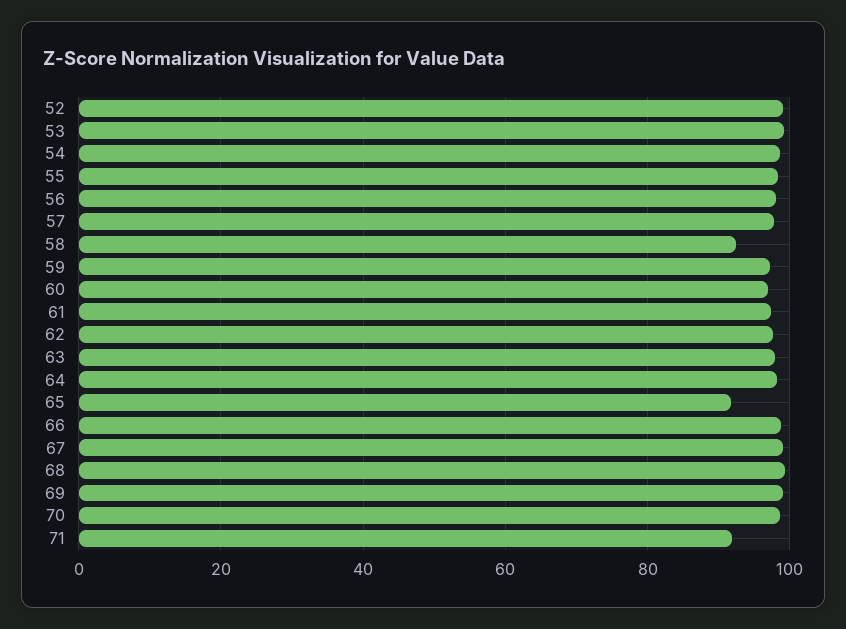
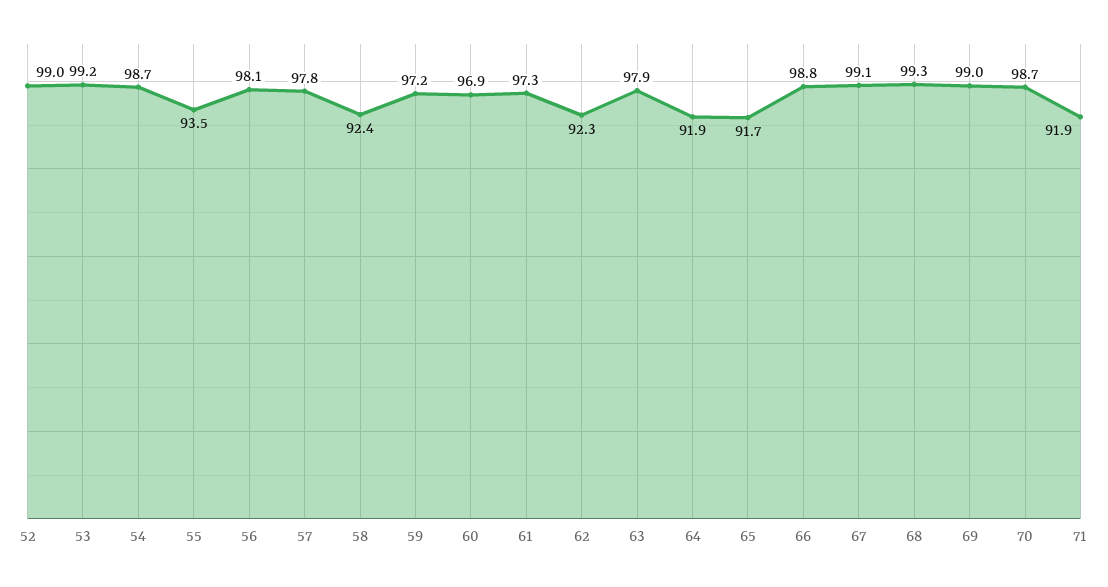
55: 98 -> 93.5
62: 98 -> 92.3
64: 98 -> 91.9

